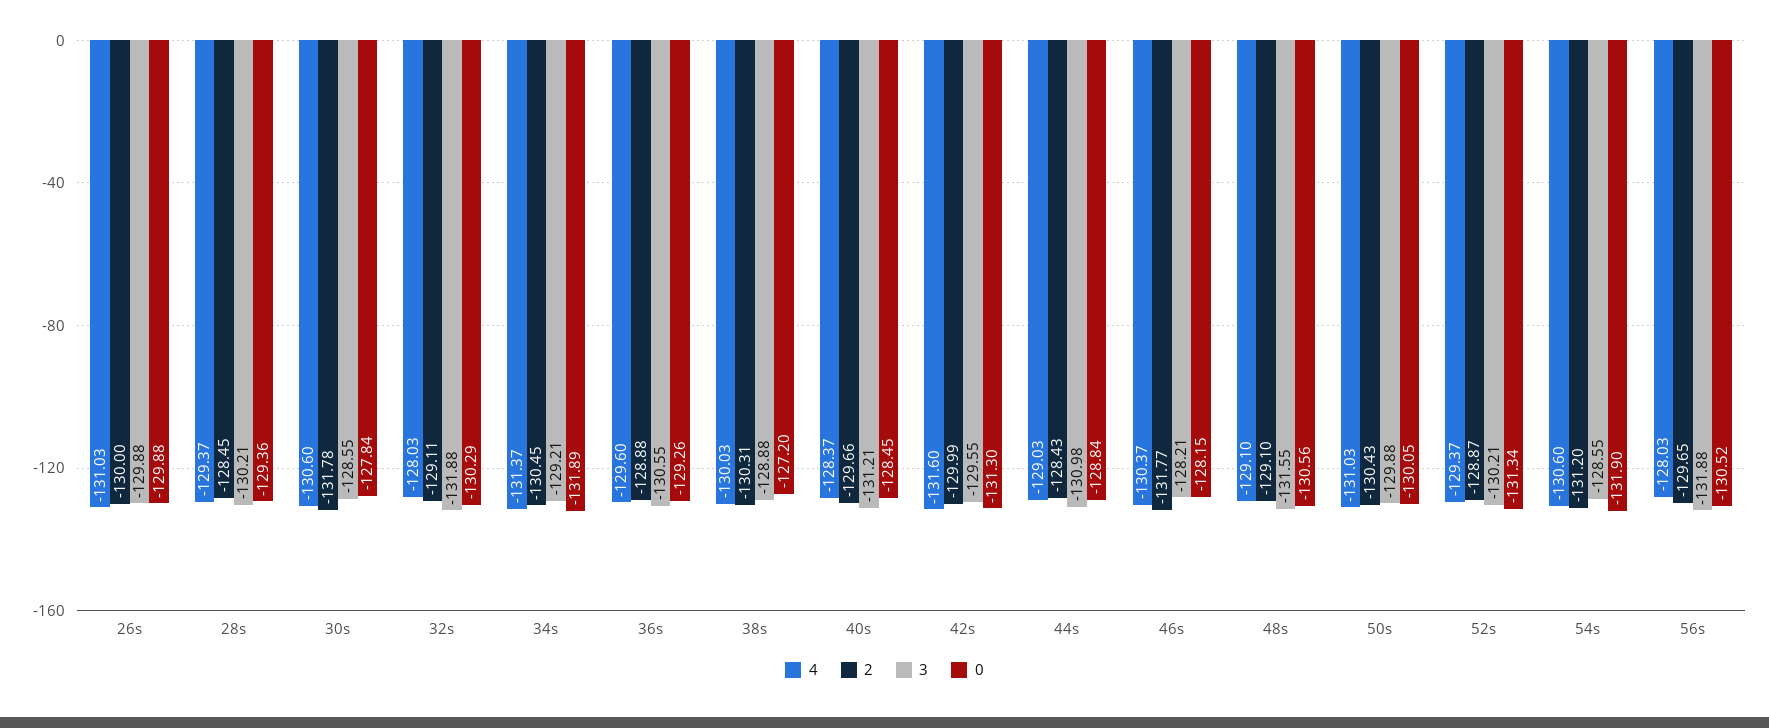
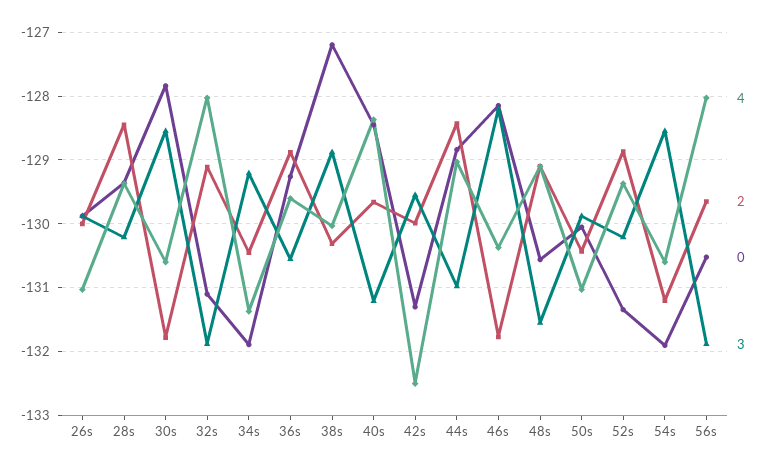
0, 32s: -130.29 -> -131.1
4, 42s: -131.6 -> -132.5

